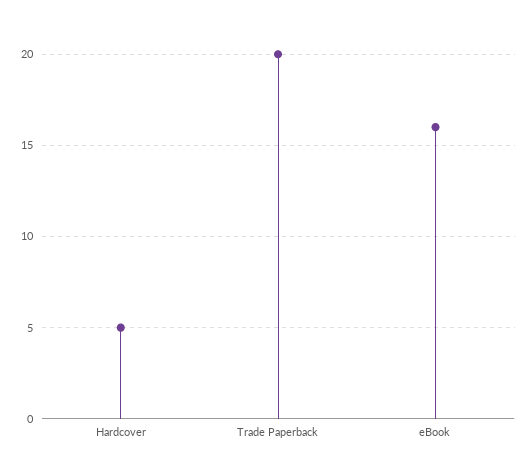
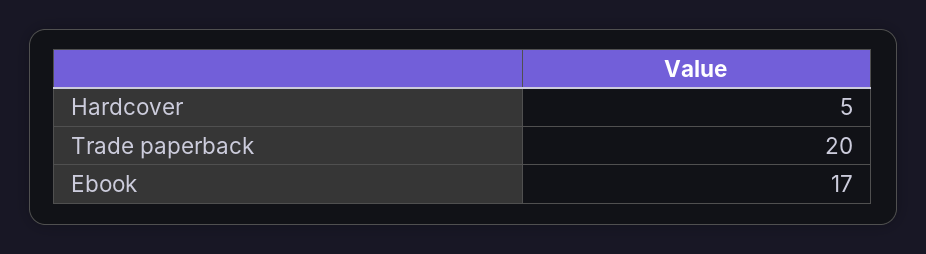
eBook: 16 -> 17

